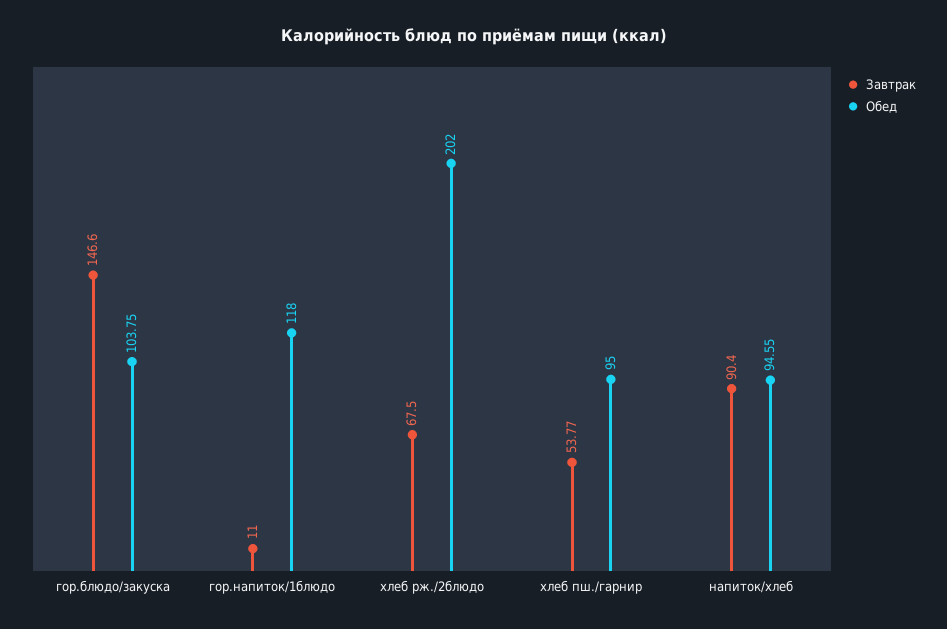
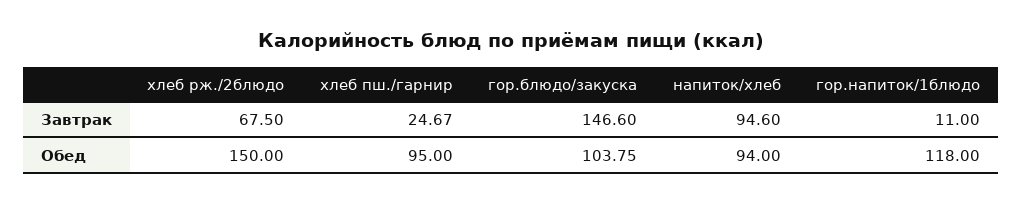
Обед, хлеб рж./2блюдо: 202 -> 150
Завтрак, хлеб пш./гарнир: 53.77 -> 24.67
Завтрак, напиток/хлеб: 90.4 -> 94.6
Обед, напиток/хлеб: 94.55 -> 94

